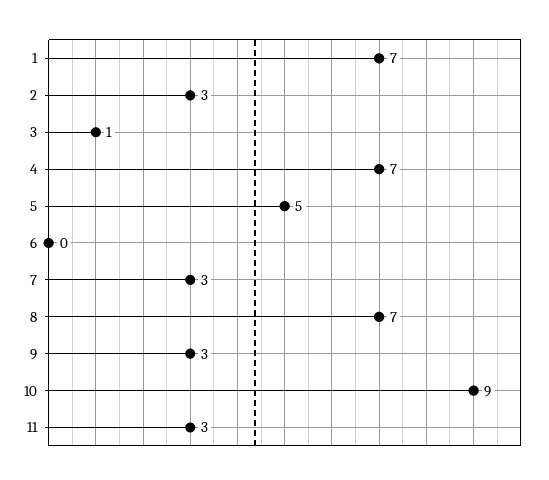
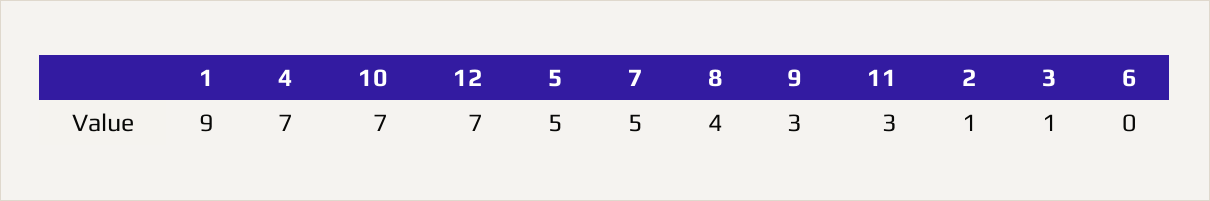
1: 7 -> 9
2: 3 -> 1
7: 3 -> 5
8: 7 -> 4
10: 9 -> 7
12: none -> 7

